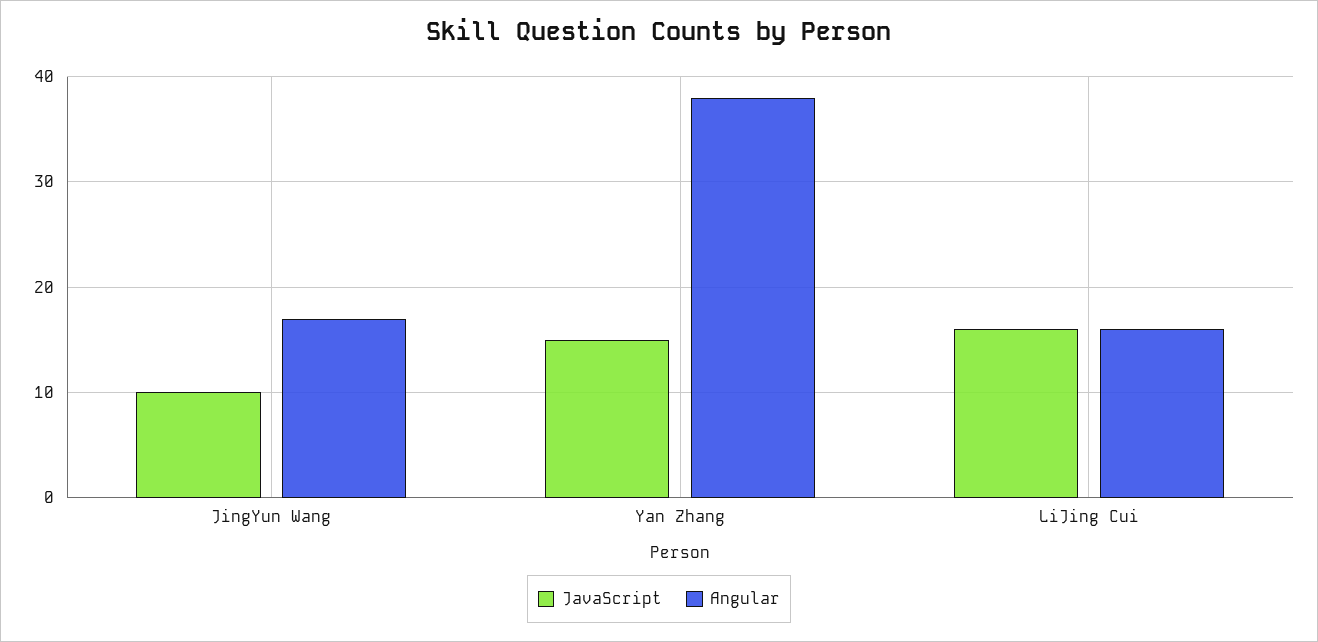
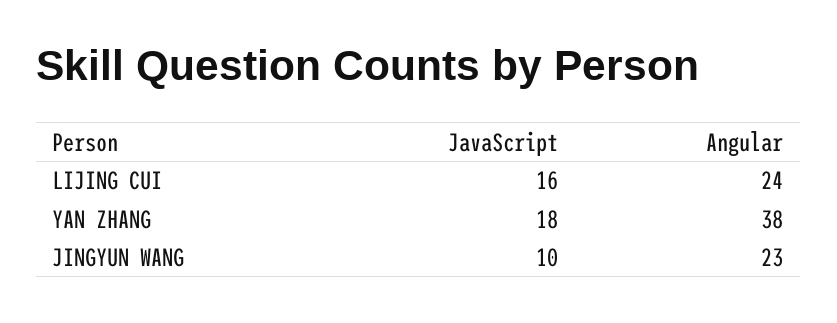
Angular, JingYun Wang: 17 -> 23
JavaScript, Yan Zhang: 15 -> 18
Angular, LiJing Cui: 16 -> 24

